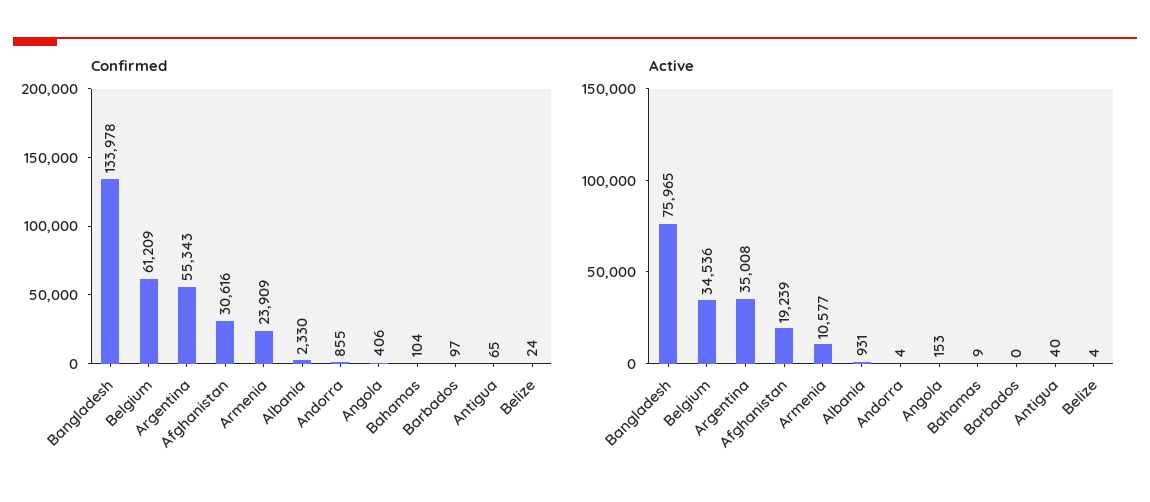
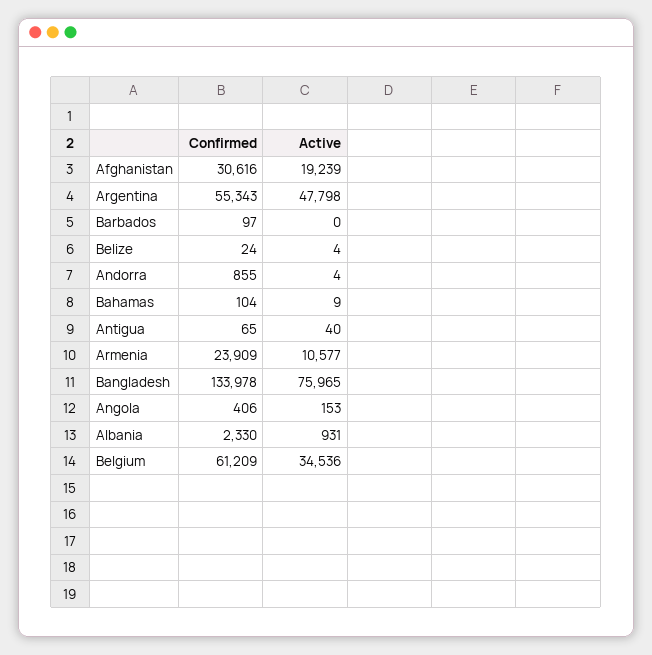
Active, Argentina: 35008 -> 47798

